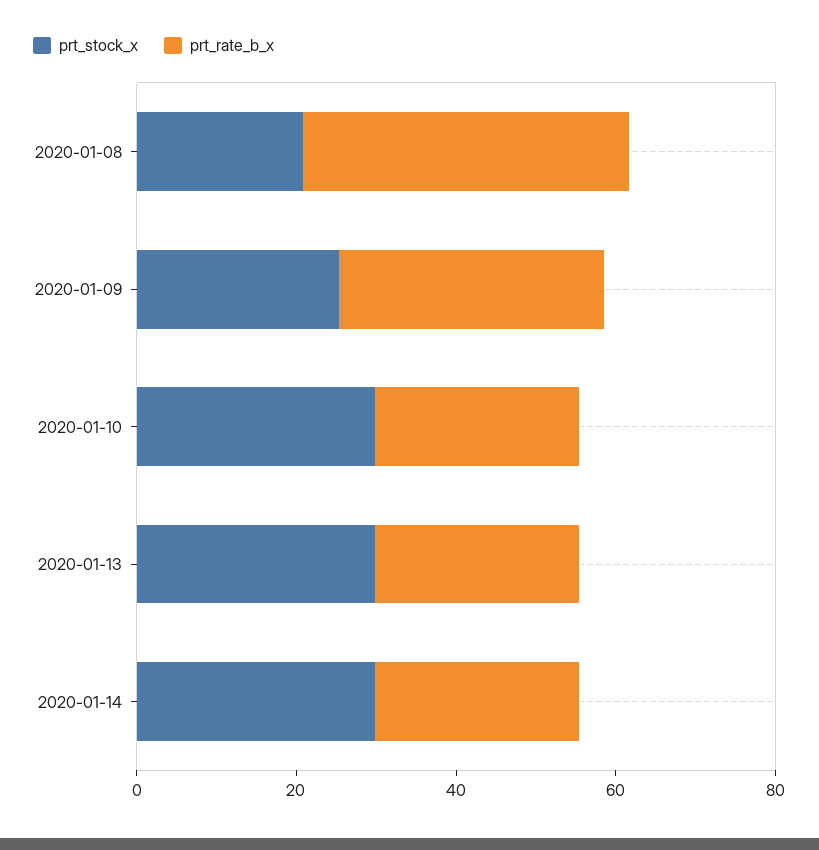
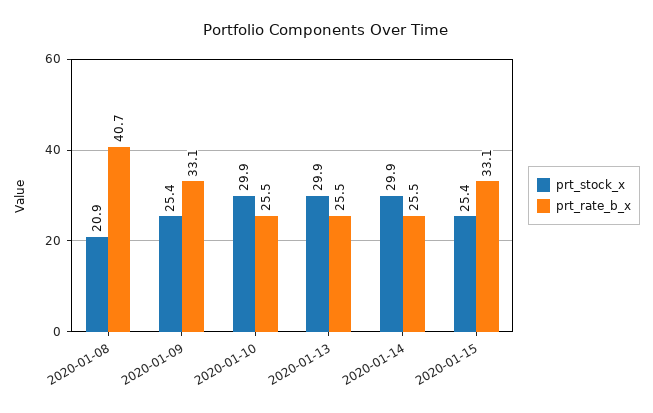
prt_stock_x, 2020-01-15: none -> 25.4
prt_rate_b_x, 2020-01-15: none -> 33.1

